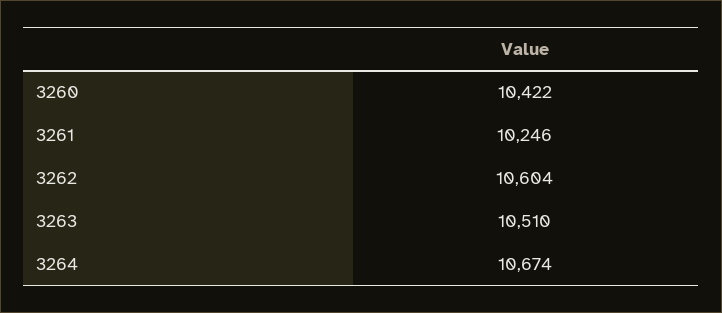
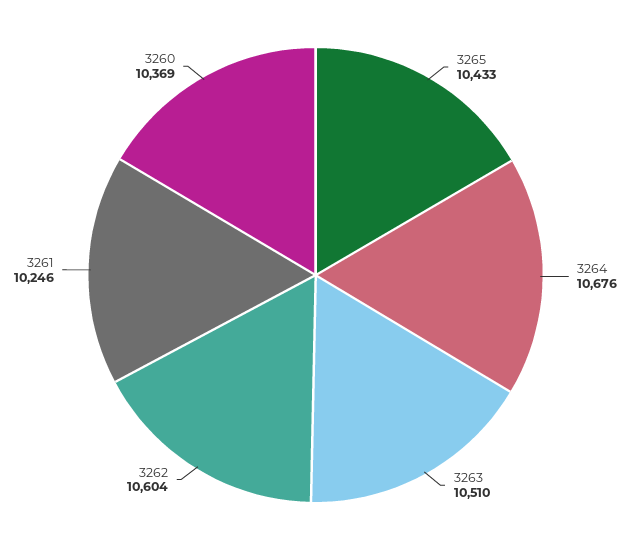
3260: 10422 -> 10369
3264: 10674 -> 10676
3265: none -> 10433

